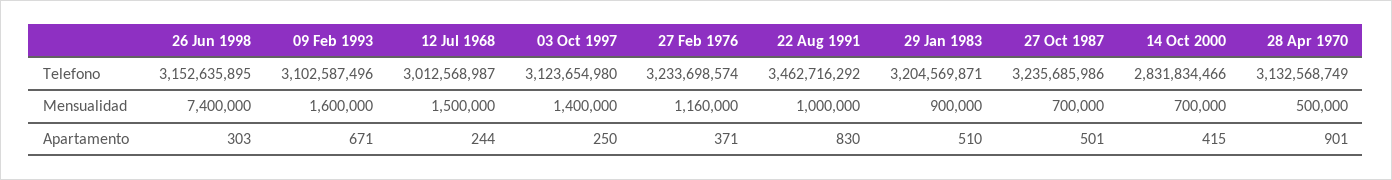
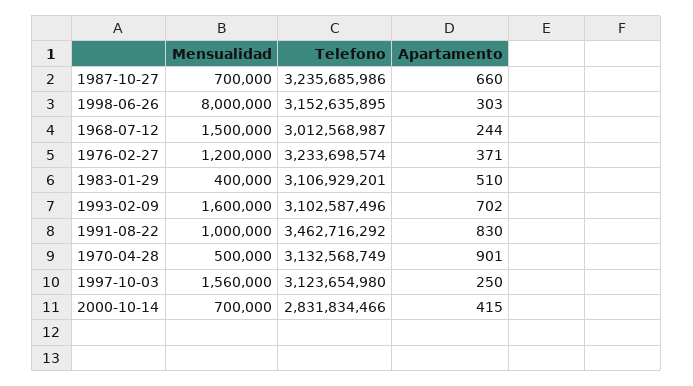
29 Jan 1983, Telefono: 3204569871 -> 3106929201
26 Jun 1998, Mensualidad: 7400000 -> 8000000
03 Oct 1997, Mensualidad: 1400000 -> 1560000
27 Feb 1976, Mensualidad: 1160000 -> 1200000
29 Jan 1983, Mensualidad: 900000 -> 400000
09 Feb 1993, Apartamento: 671 -> 702
27 Oct 1987, Apartamento: 501 -> 660

